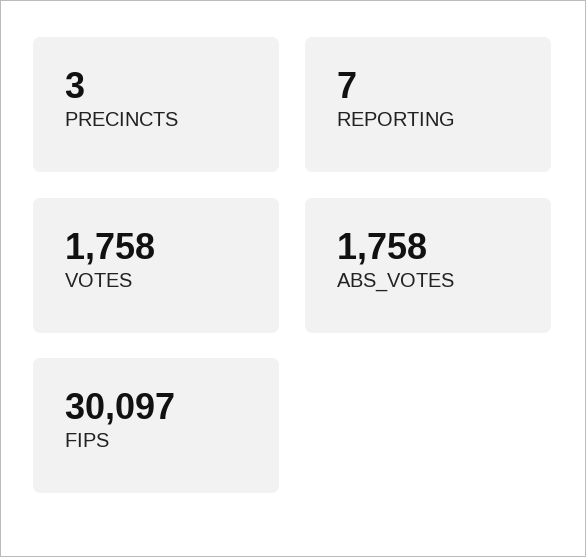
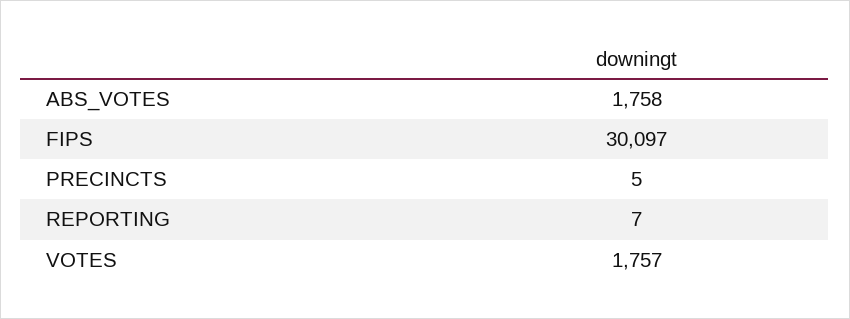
PRECINCTS: 3 -> 5
VOTES: 1758 -> 1757

